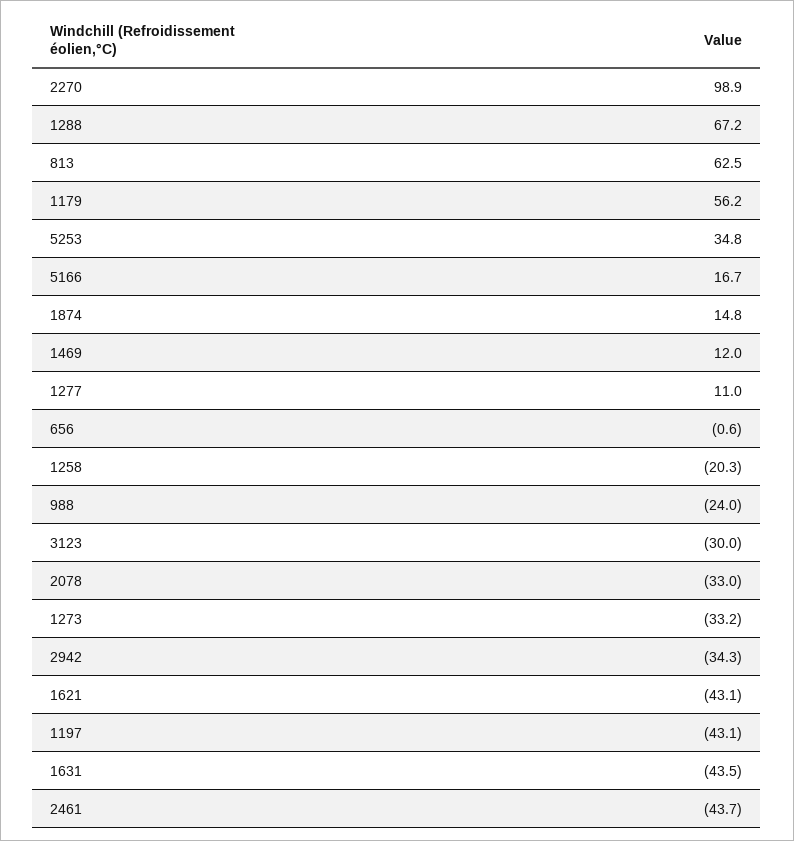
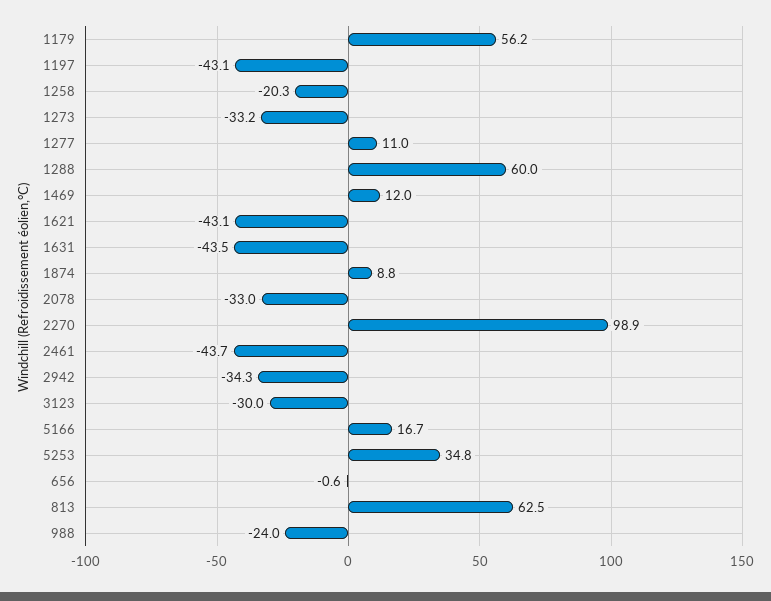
1288: 67.2 -> 60
1874: 14.8 -> 8.8

